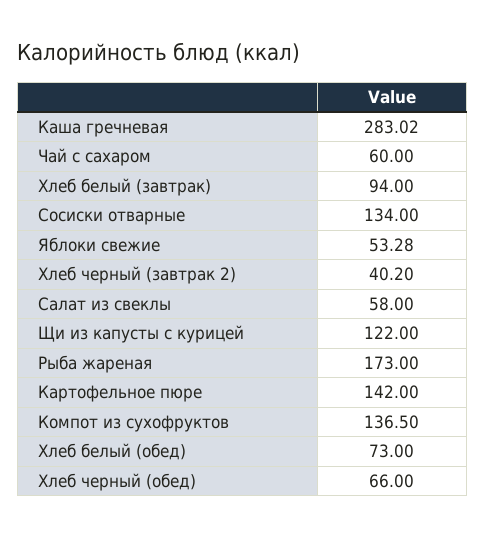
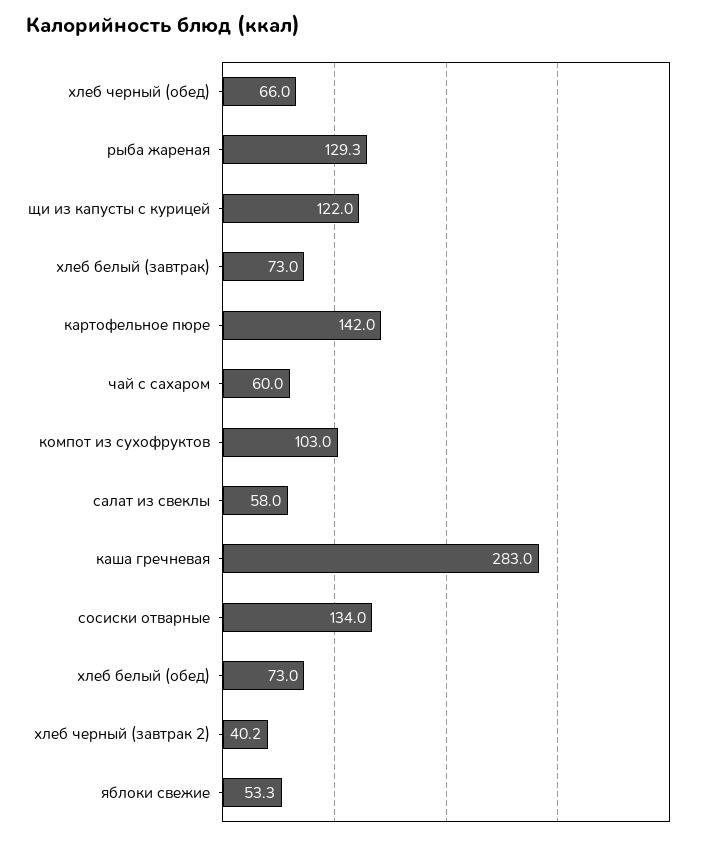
Хлеб белый (завтрак): 94 -> 73
Рыба жареная: 173 -> 129.3
Компот из сухофруктов: 136.5 -> 103

